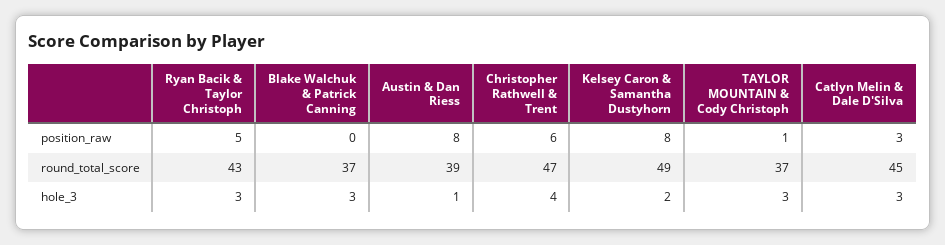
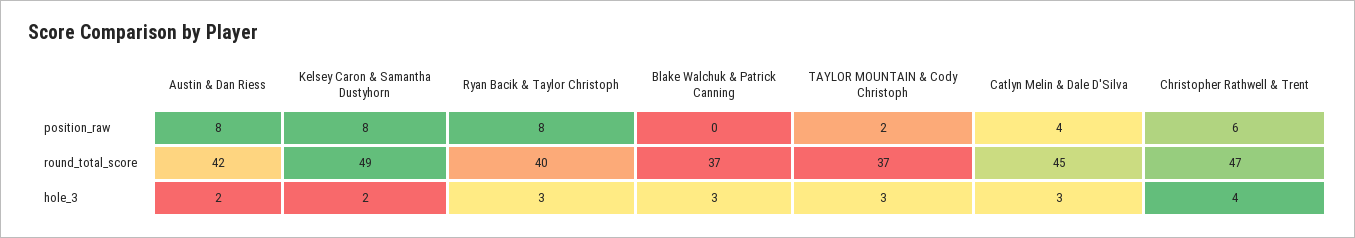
Ryan Bacik & Taylor Christoph, position_raw: 5 -> 8
TAYLOR MOUNTAIN & Cody Christoph, position_raw: 1 -> 2
Catlyn Melin & Dale D'Silva, position_raw: 3 -> 4
Ryan Bacik & Taylor Christoph, round_total_score: 43 -> 40
Austin & Dan Riess, round_total_score: 39 -> 42
Austin & Dan Riess, hole_3: 1 -> 2

